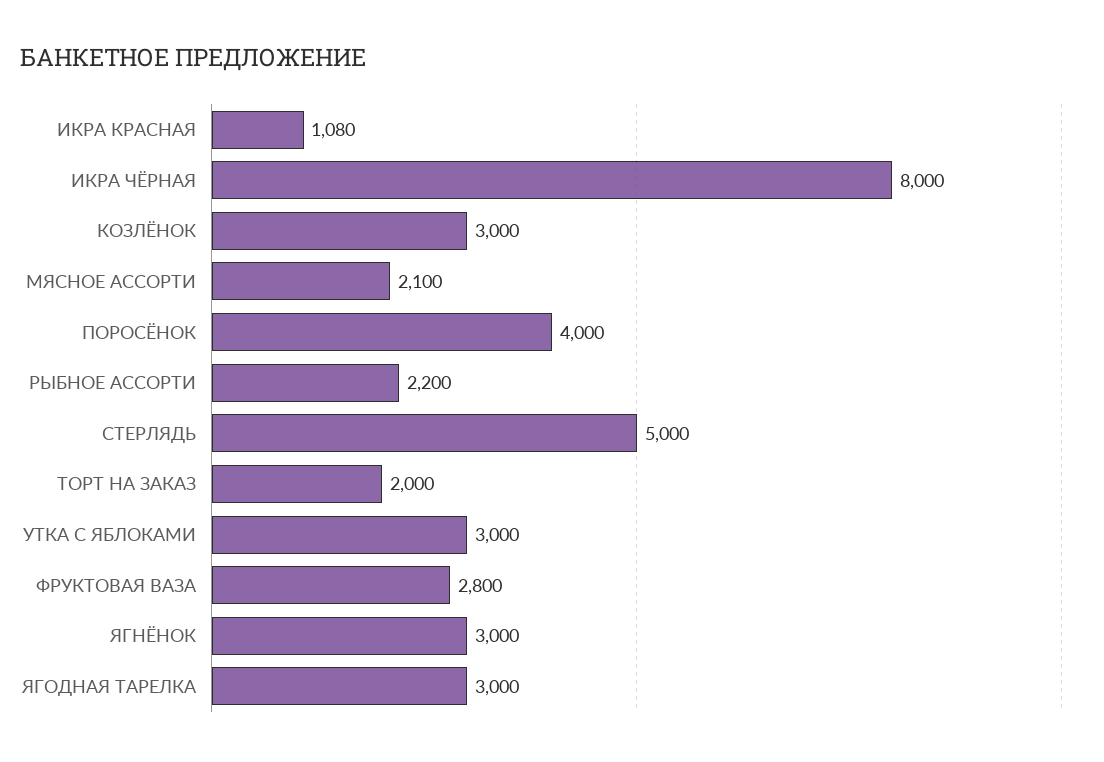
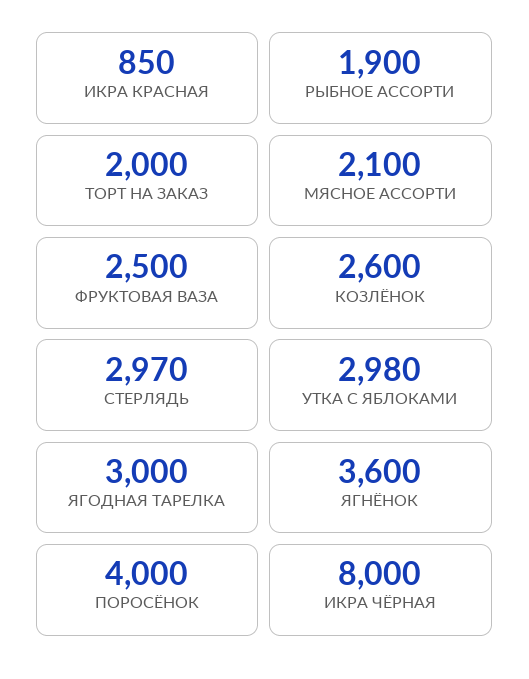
ИКРА КРАСНАЯ: 1080 -> 850
КОЗЛЁНОК: 3000 -> 2600
РЫБНОЕ АССОРТИ: 2200 -> 1900
СТЕРЛЯДЬ: 5000 -> 2970
УТКА С ЯБЛОКАМИ: 3000 -> 2980
ФРУКТОВАЯ ВАЗА: 2800 -> 2500
ЯГНЁНОК: 3000 -> 3600

